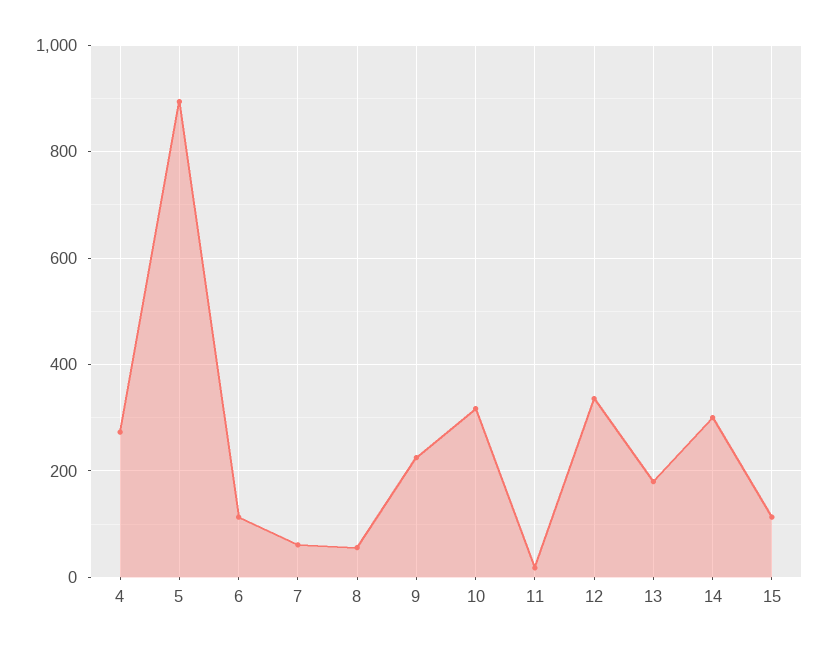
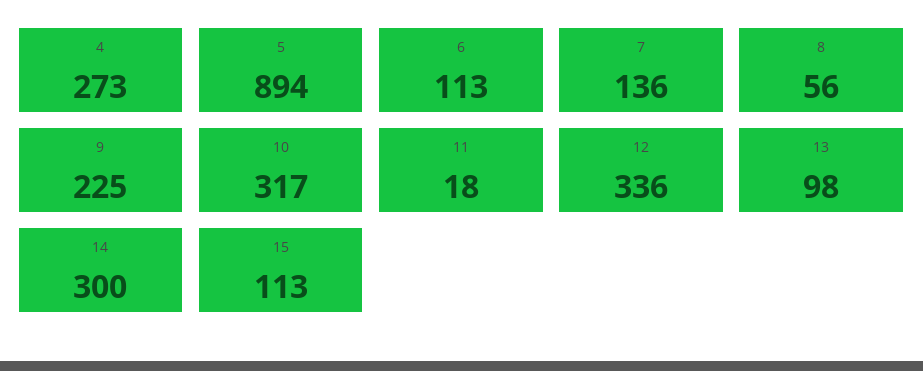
7: 60 -> 136
13: 180 -> 98

